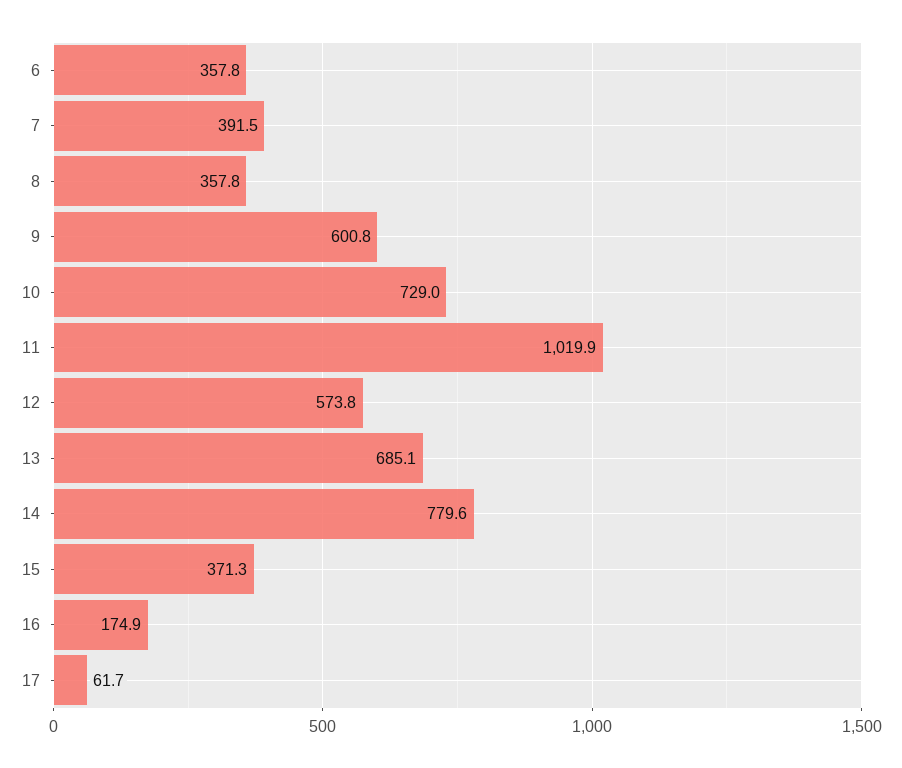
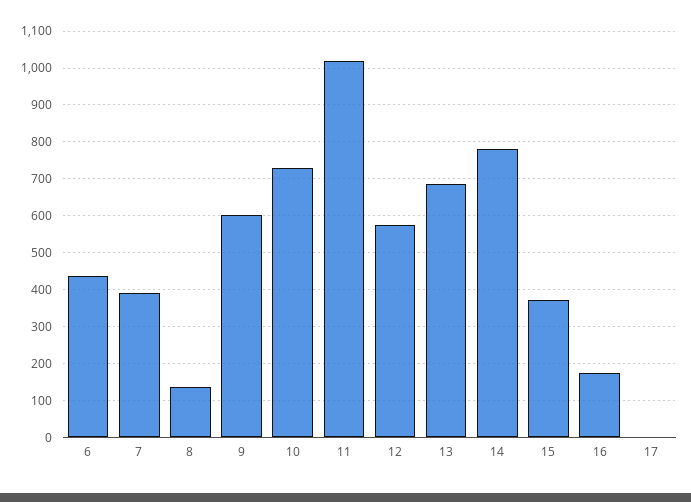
6: 357.8 -> 440
8: 357.8 -> 140
17: 61.7 -> 0

